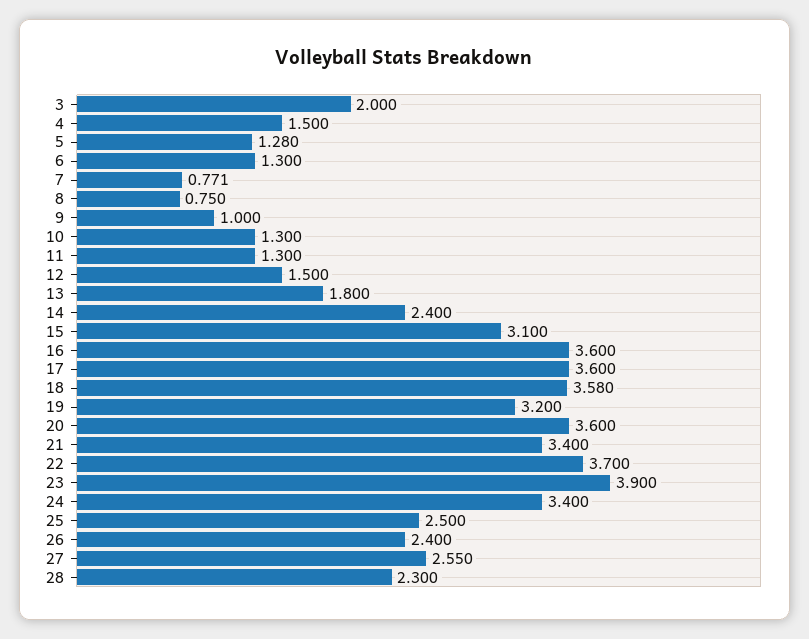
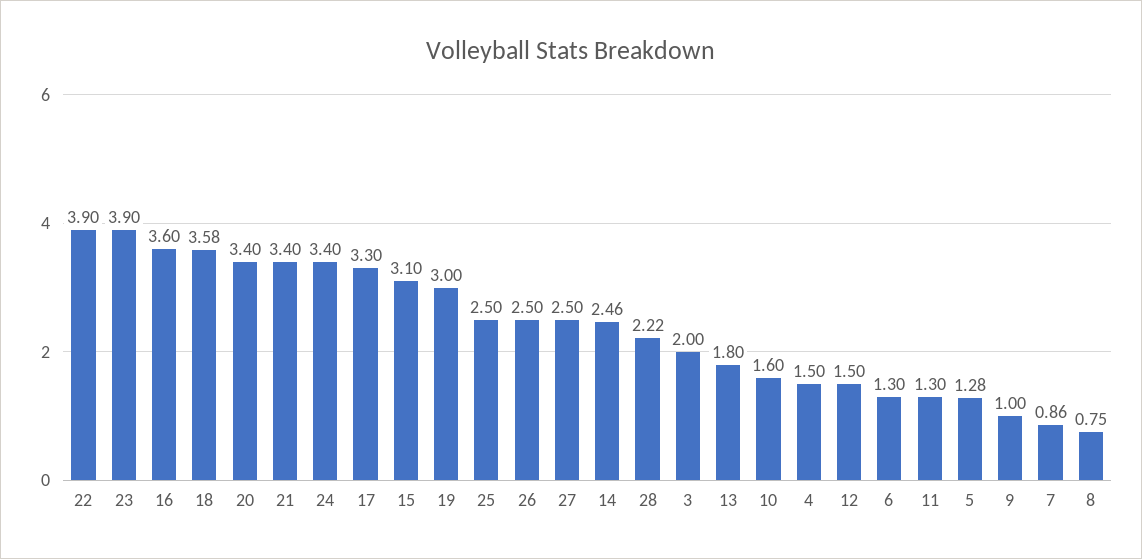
7: 0.771 -> 0.86
10: 1.3 -> 1.6
14: 2.4 -> 2.46
17: 3.6 -> 3.3
19: 3.2 -> 3
20: 3.6 -> 3.4
22: 3.7 -> 3.9
26: 2.4 -> 2.5
27: 2.55 -> 2.5
28: 2.3 -> 2.22

